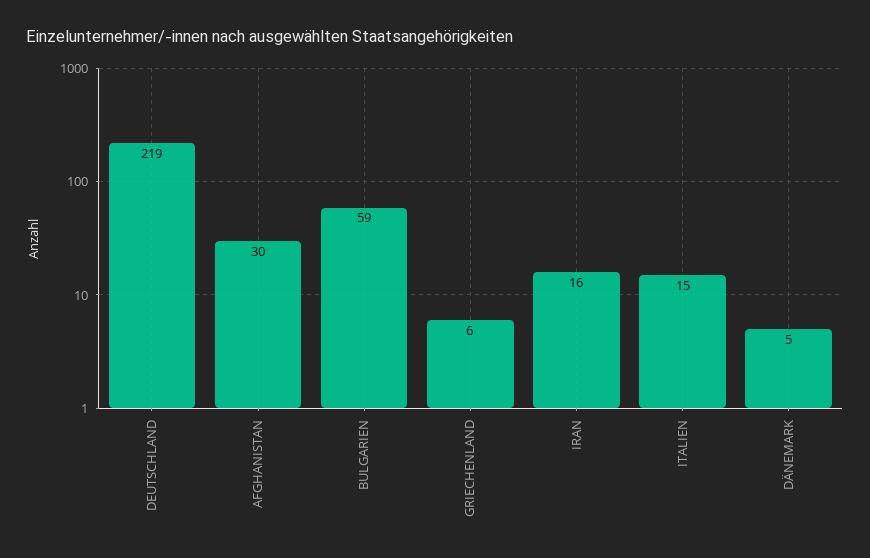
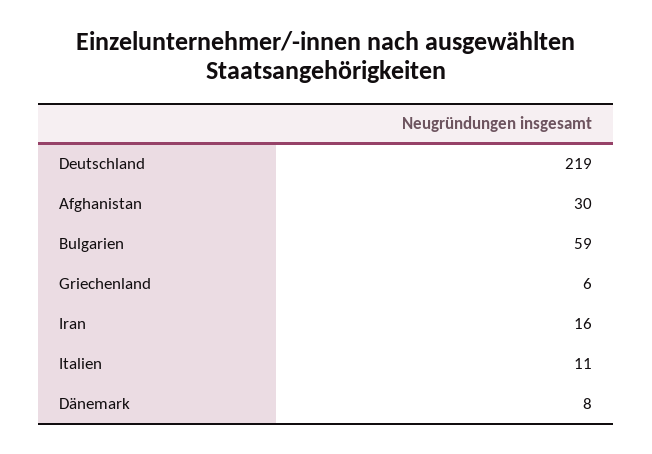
ITALIEN: 15 -> 11
DÄNEMARK: 5 -> 8

